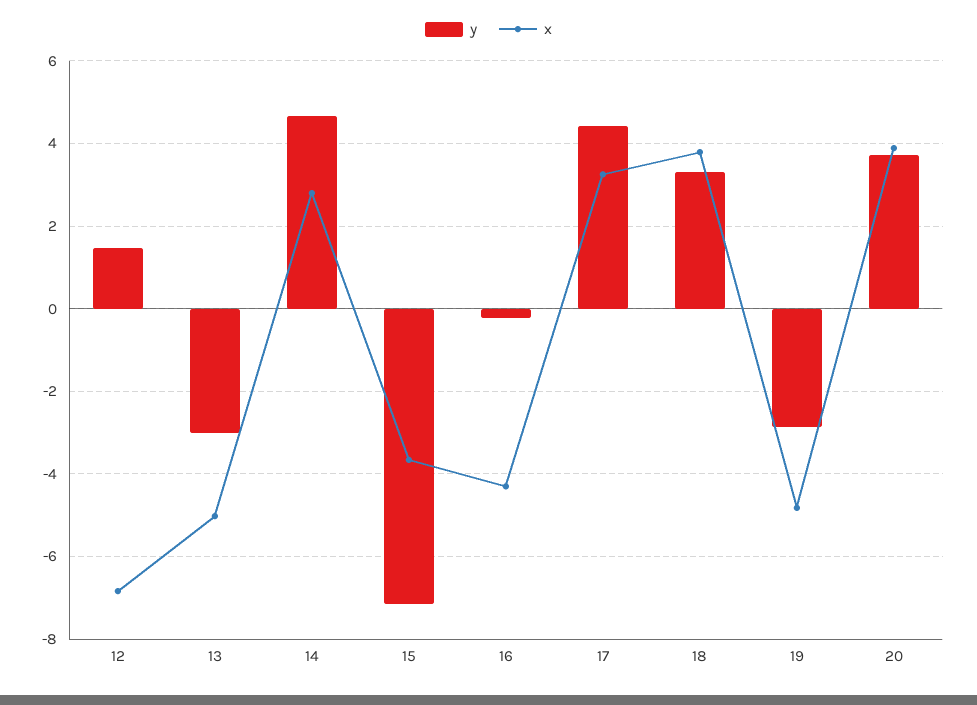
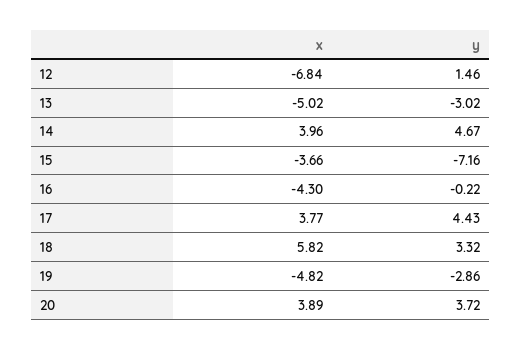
x, 14: 2.8 -> 3.96
x, 17: 3.2 -> 3.77
x, 18: 3.8 -> 5.82

